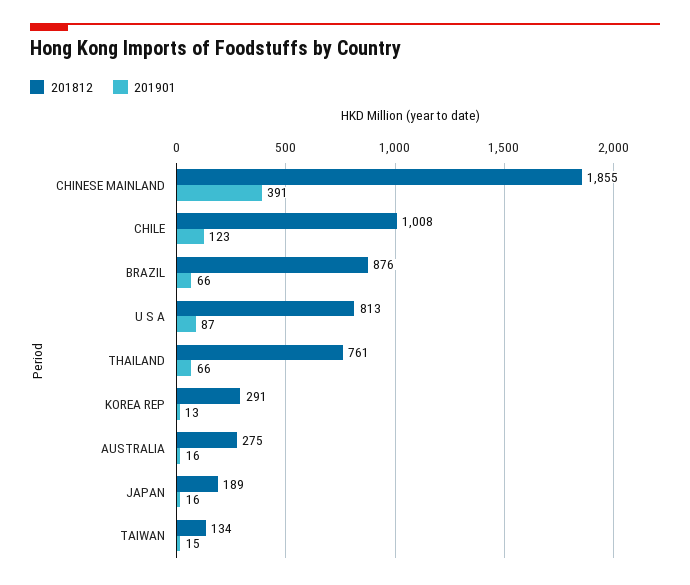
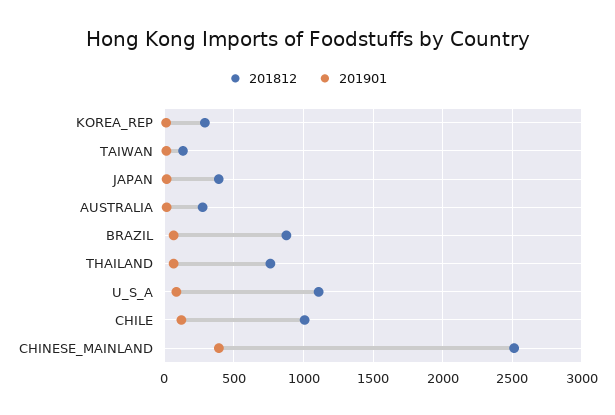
201812, CHINESE MAINLAND: 1855 -> 2500
201812, U S A: 813 -> 1100
201812, JAPAN: 189 -> 400

